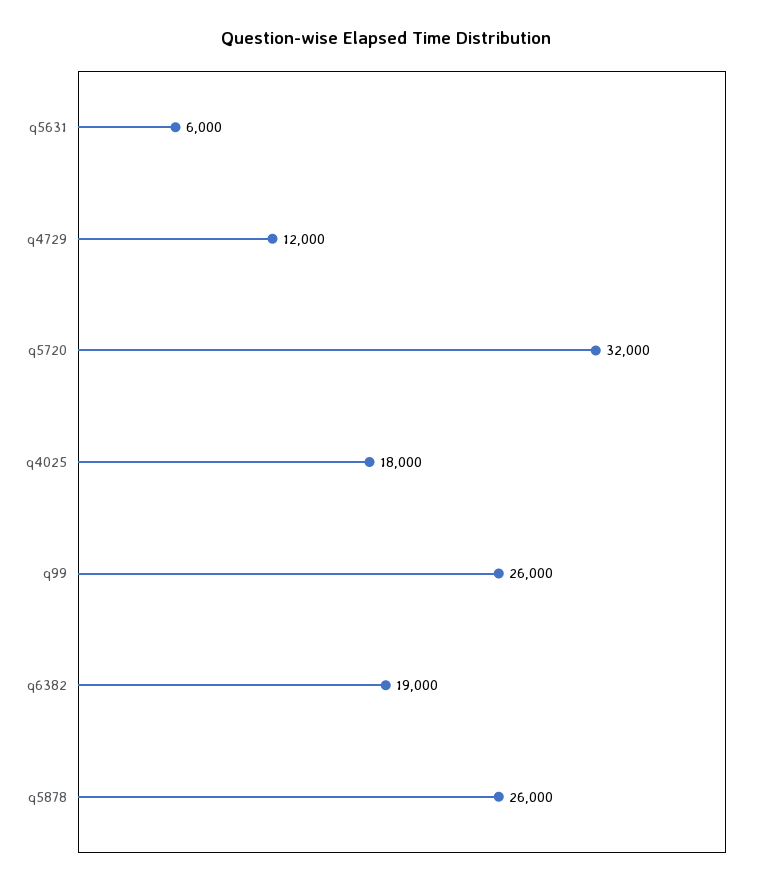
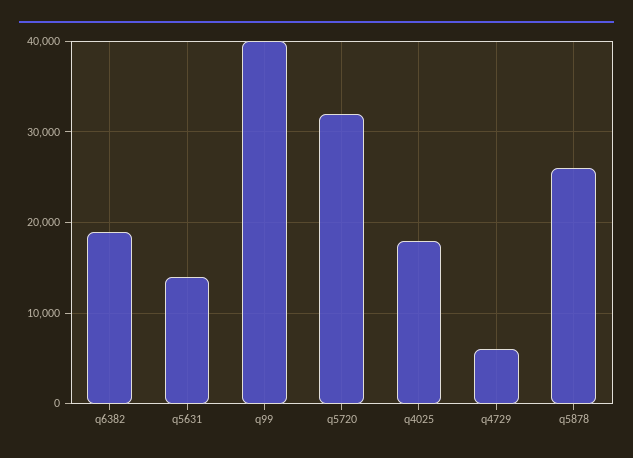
q5631: 6000 -> 14000
q4729: 12000 -> 6000
q99: 26000 -> 40000

